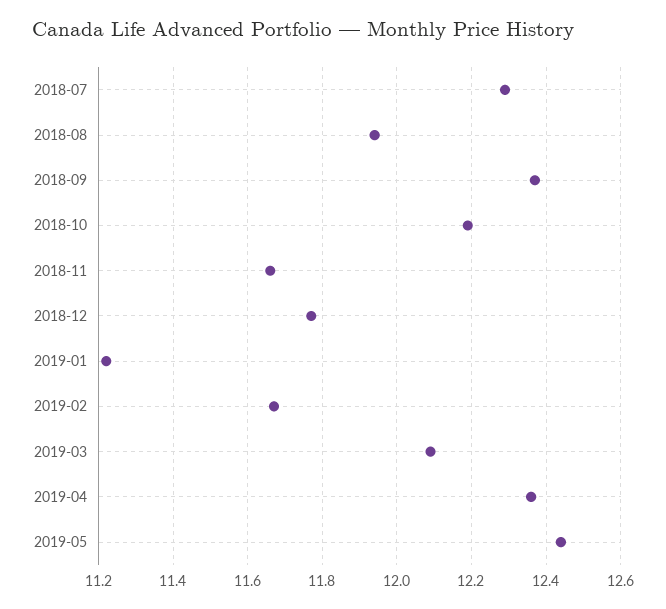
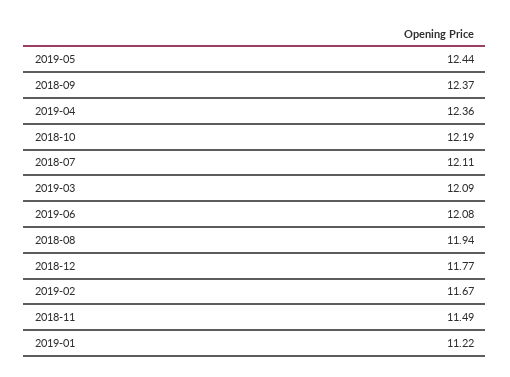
2018-07: 12.3 -> 12.11
2018-11: 11.65 -> 11.49
2019-06: none -> 12.08

